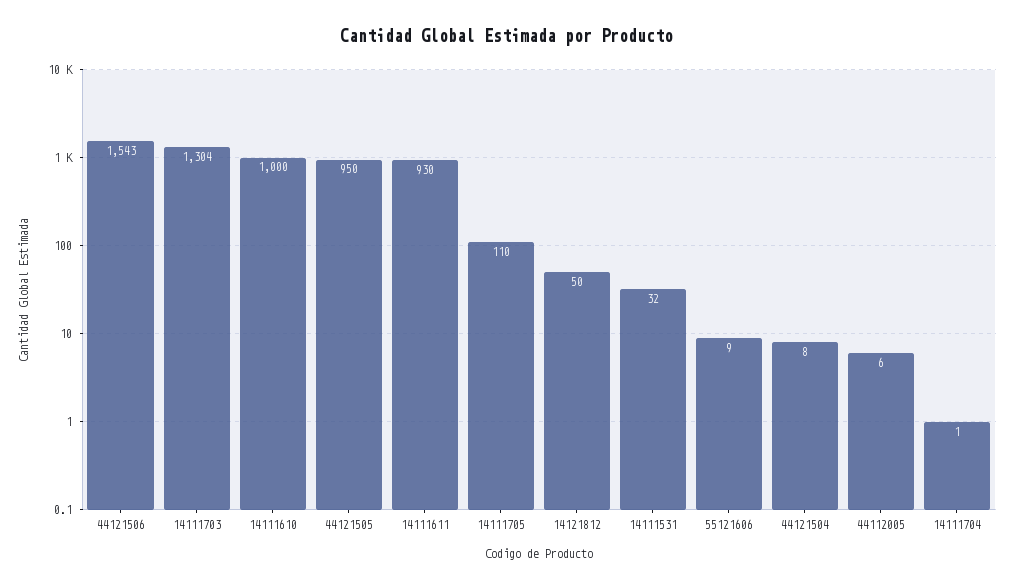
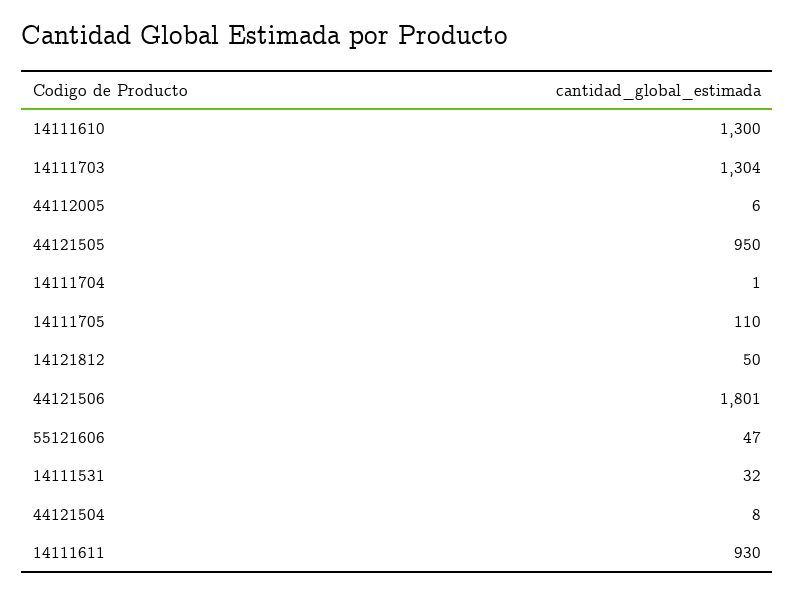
44121506: 1543 -> 1801
14111610: 1000 -> 1300
55121606: 9 -> 47

